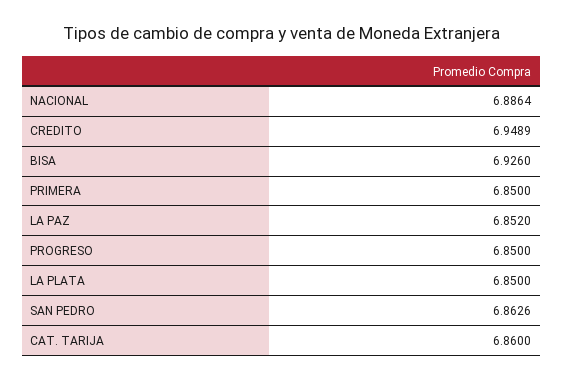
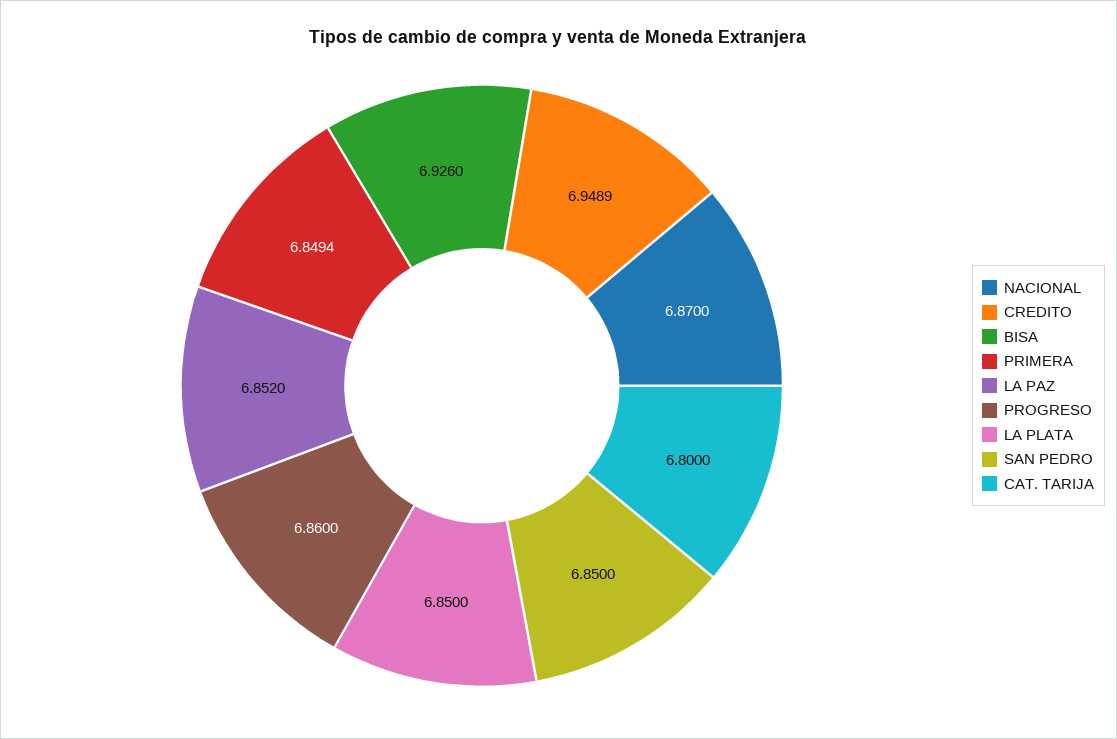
NACIONAL: 6.8864 -> 6.87
PRIMERA: 6.85 -> 6.8494
PROGRESO: 6.85 -> 6.86
SAN PEDRO: 6.8626 -> 6.85
CAT. TARIJA: 6.86 -> 6.8

